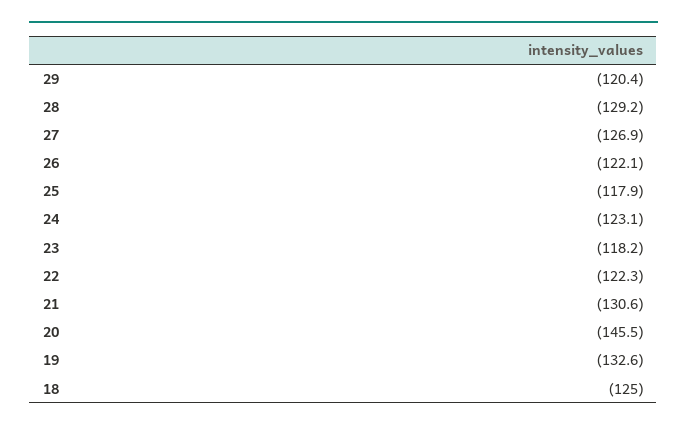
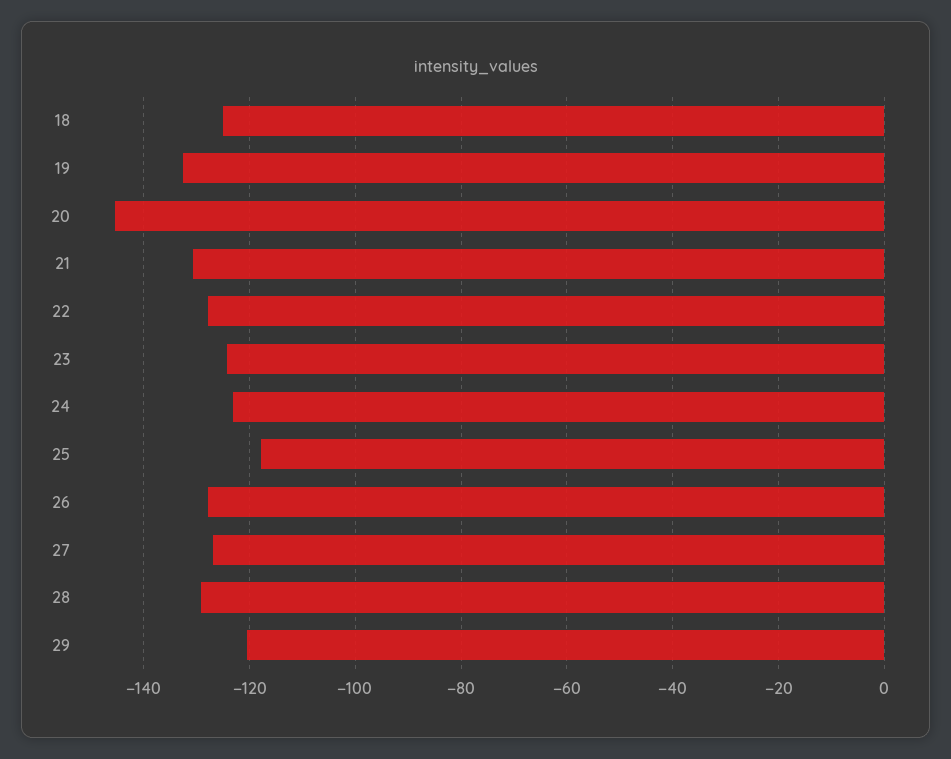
26: -122.1 -> -128
23: -118.2 -> -124
22: -122.3 -> -128

